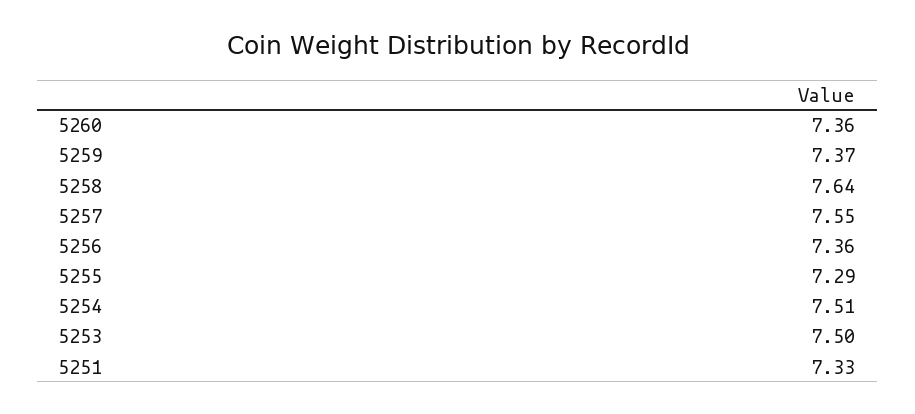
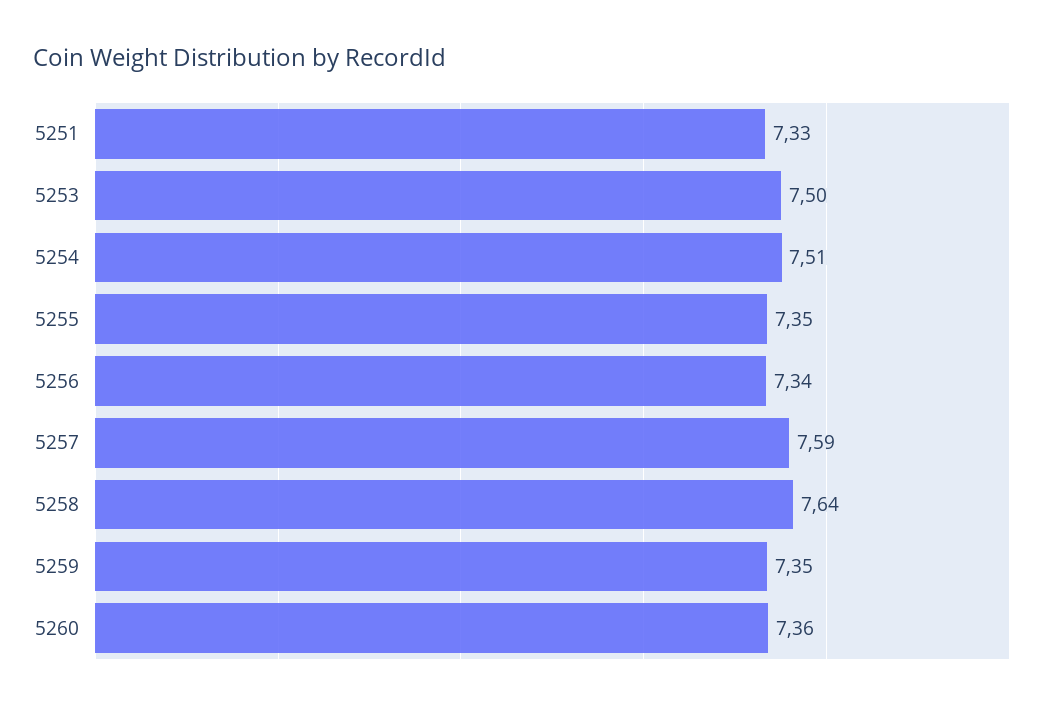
5259: 7.37 -> 7.35
5257: 7.55 -> 7.59
5256: 7.36 -> 7.34
5255: 7.29 -> 7.35

